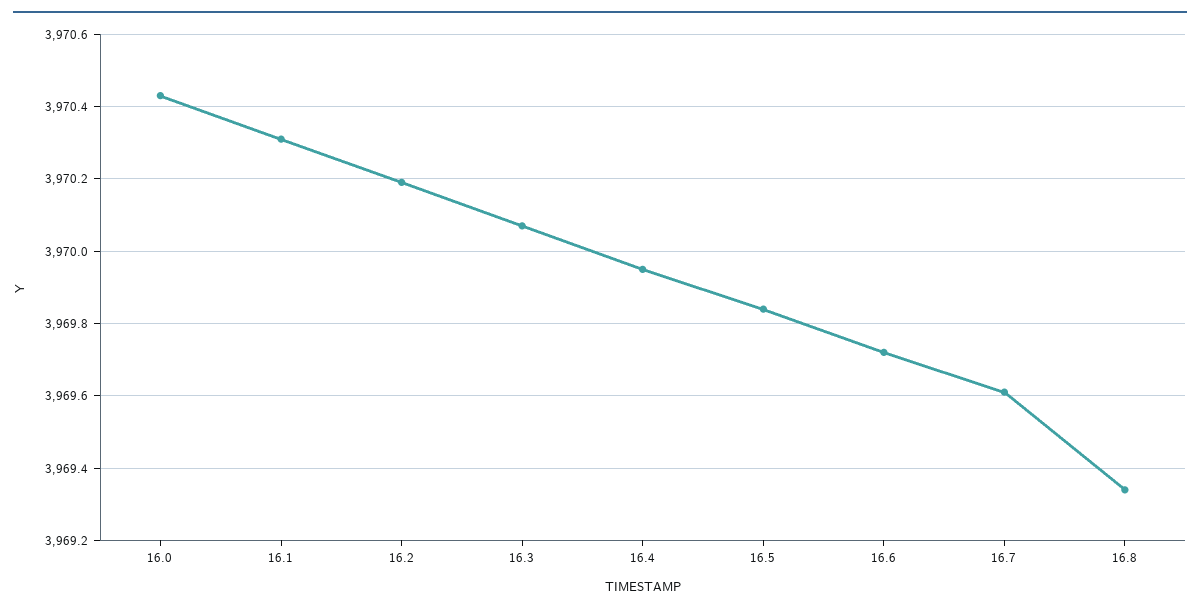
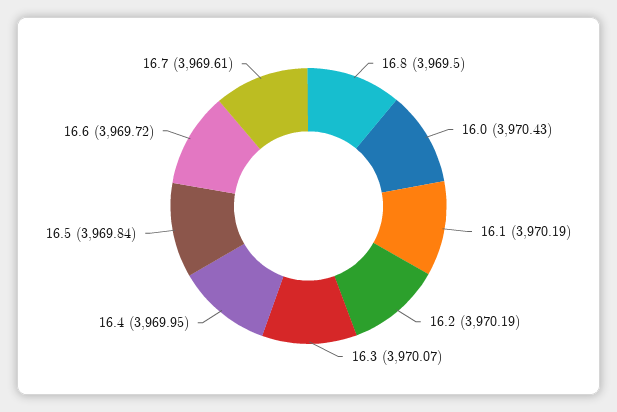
16.1: 3970.3 -> 3970.19
16.8: 3969.35 -> 3969.5

